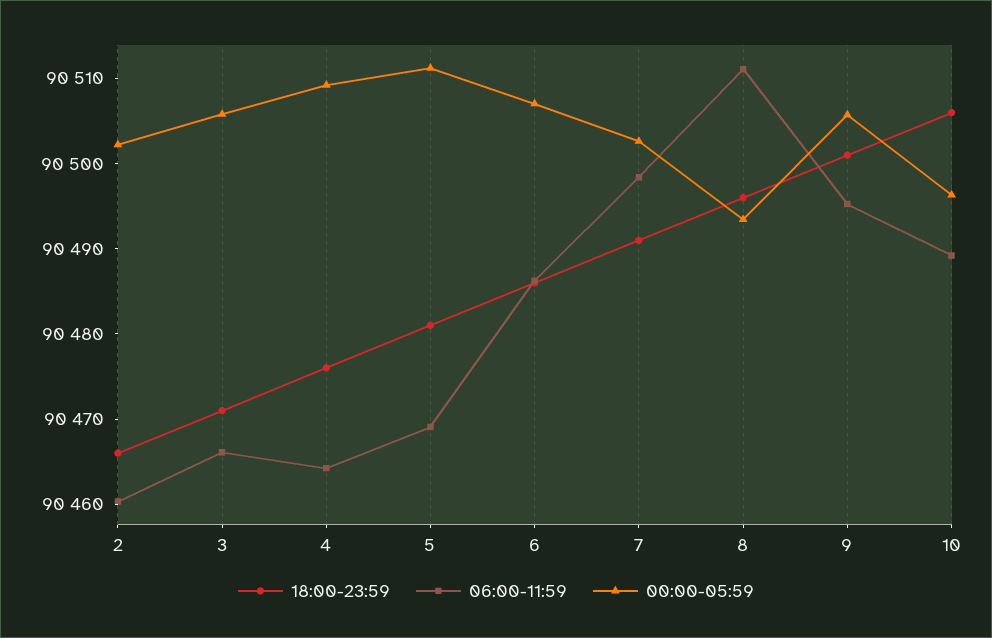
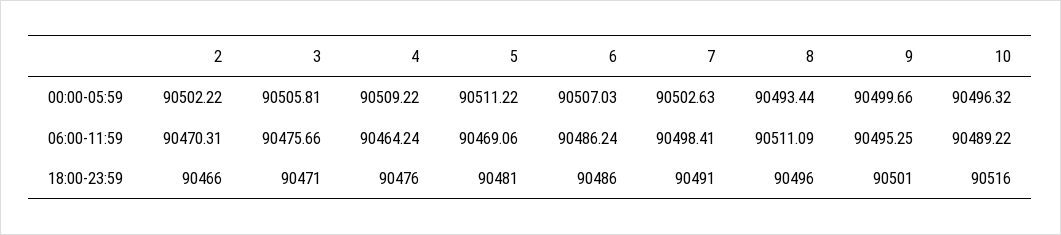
06:00-11:59, 2: 90460 -> 90470.31
06:00-11:59, 3: 90466 -> 90475.66
00:00-05:59, 9: 90506 -> 90499.66
18:00-23:59, 10: 90506 -> 90516

